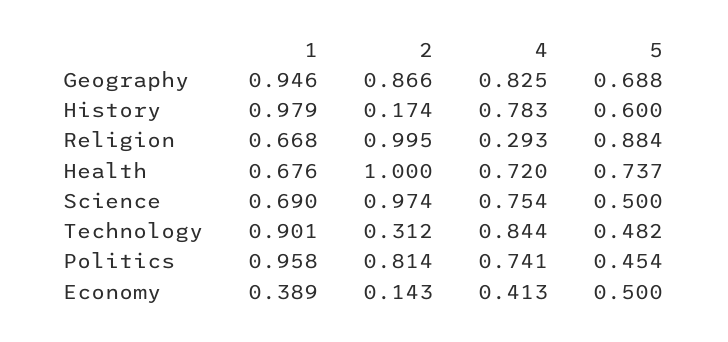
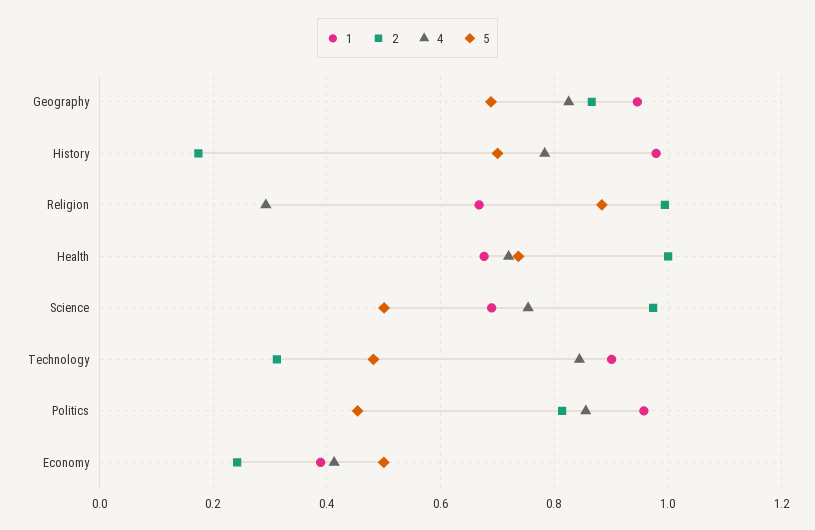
5, History: 0.6 -> 0.7
4, Politics: 0.741 -> 0.86
2, Economy: 0.143 -> 0.24

